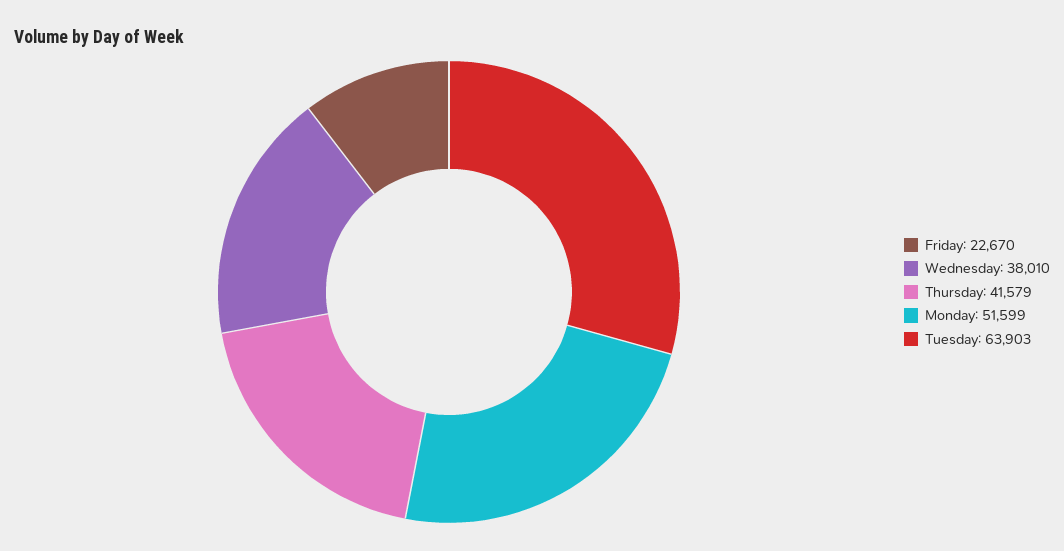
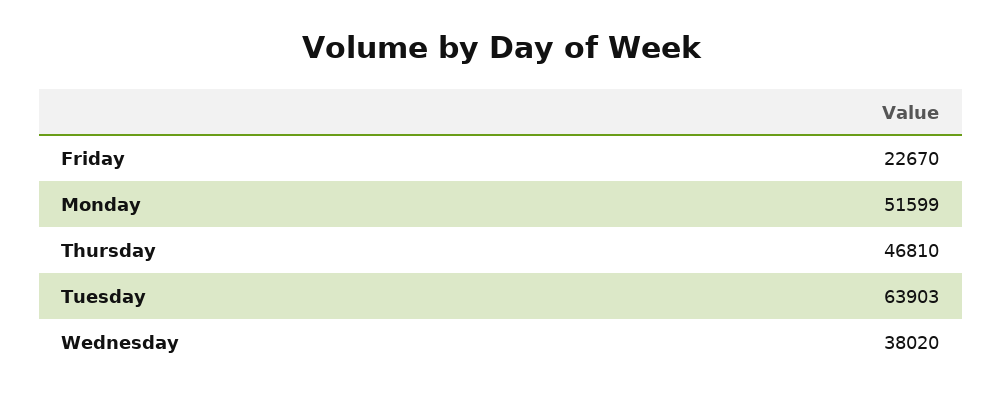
Wednesday: 38010 -> 38020
Thursday: 41579 -> 46810

